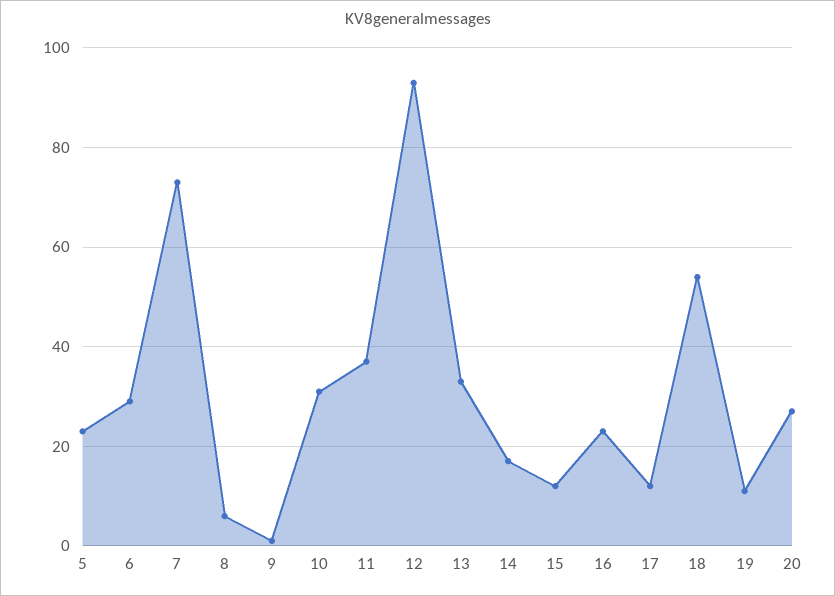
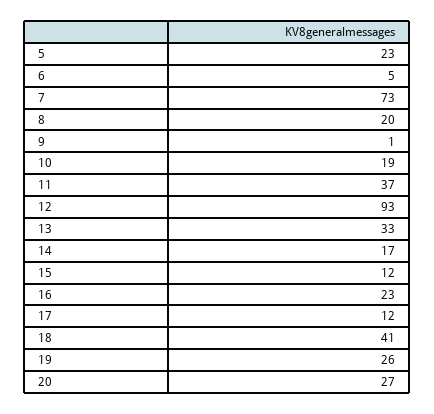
6: 30 -> 5
8: 5 -> 20
10: 30 -> 19
18: 55 -> 41
19: 10 -> 26

